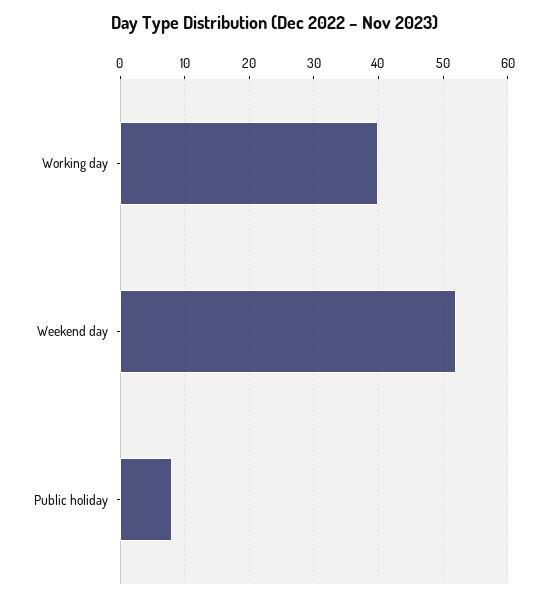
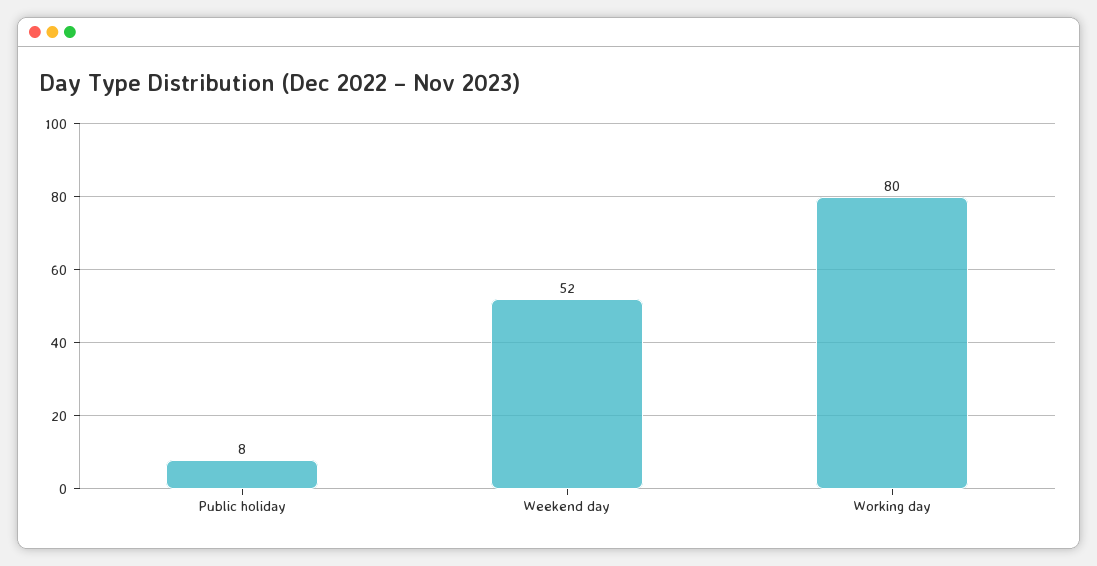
Working day: 40 -> 80

